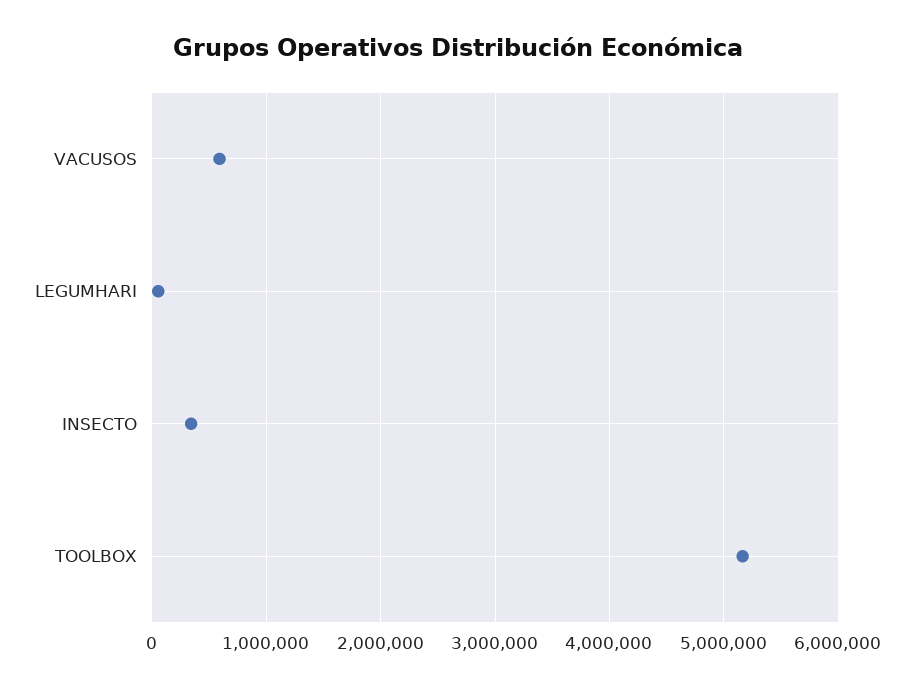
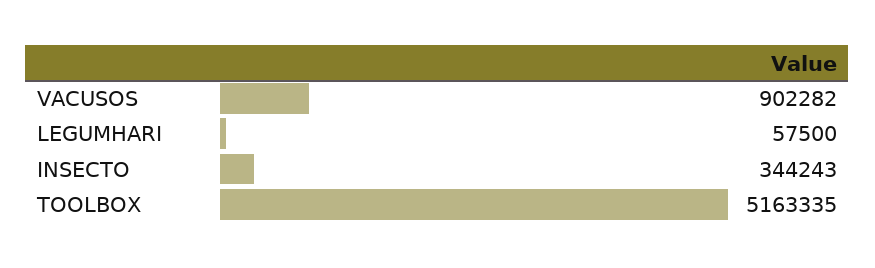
VACUSOS: 600000 -> 902282

